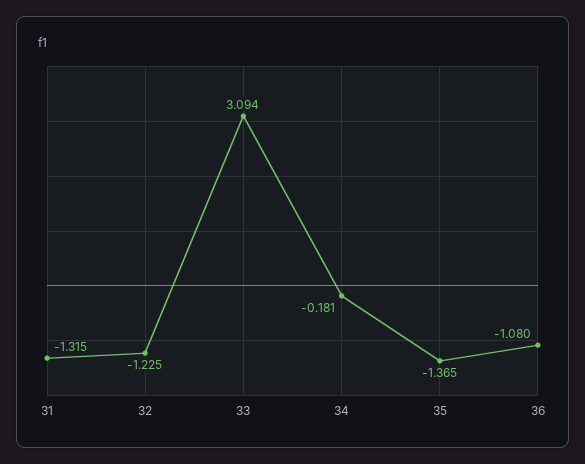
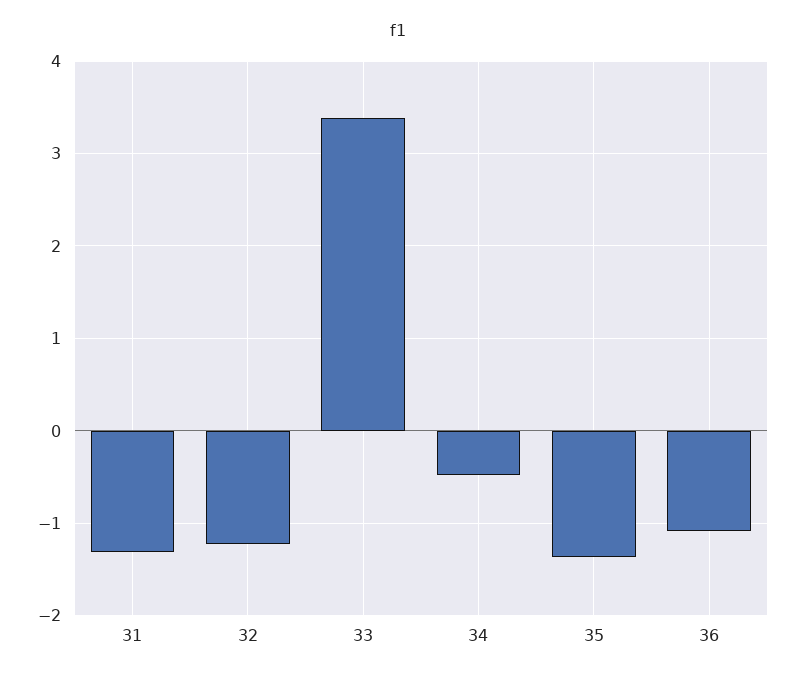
33: 3.094 -> 3.4
34: -0.181 -> -0.5

